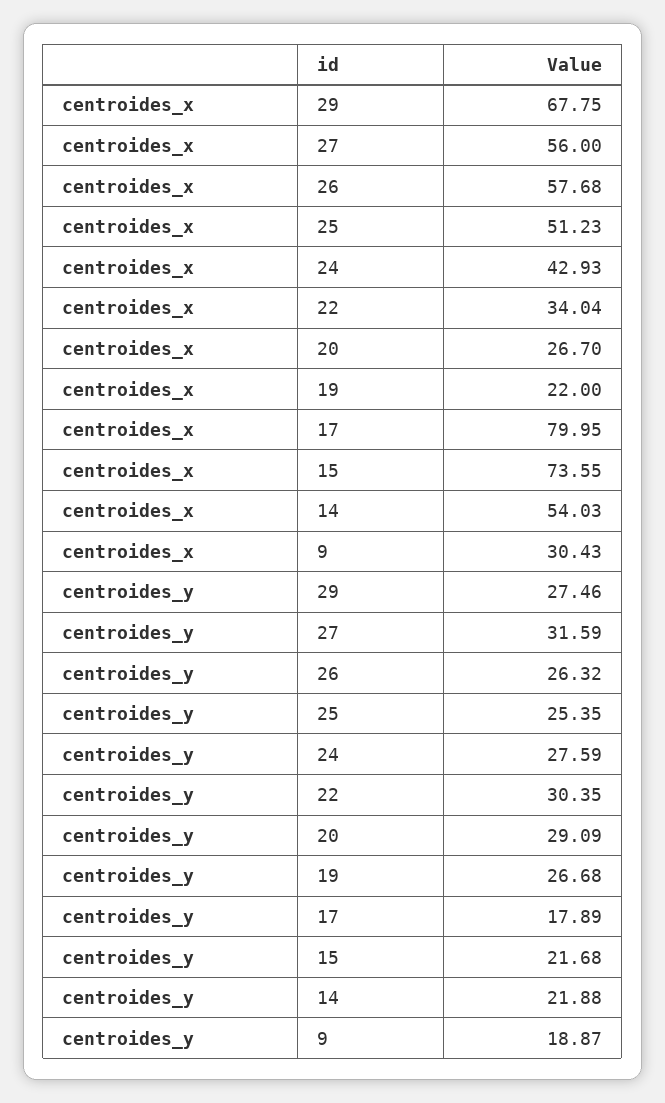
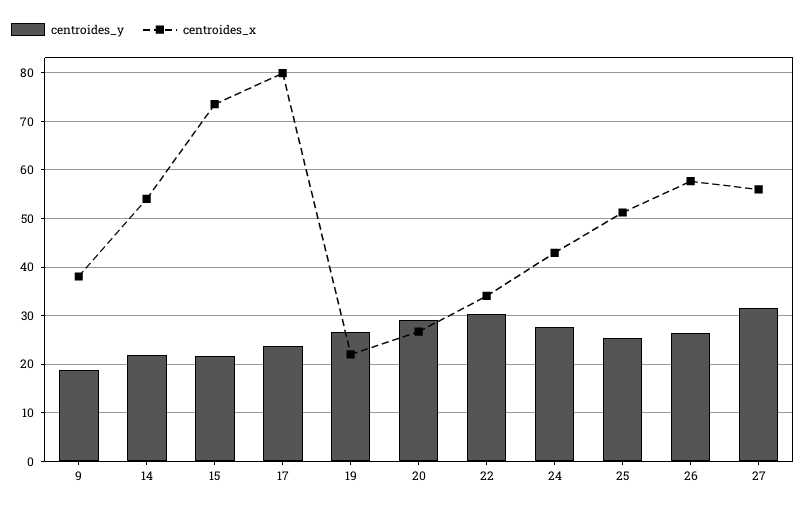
centroides_x, 29: 67.75 -> none
centroides_x, 9: 30.43 -> 38
centroides_y, 29: 27.46 -> none
centroides_y, 17: 17.89 -> 24

